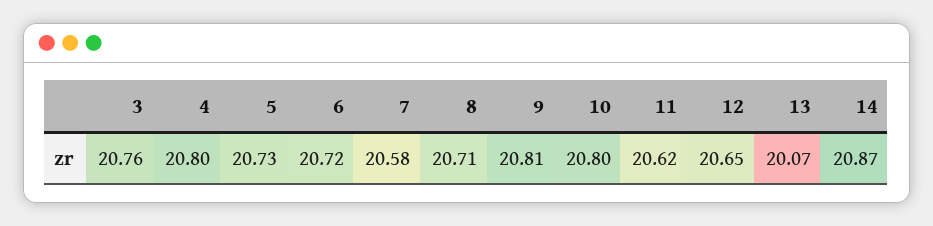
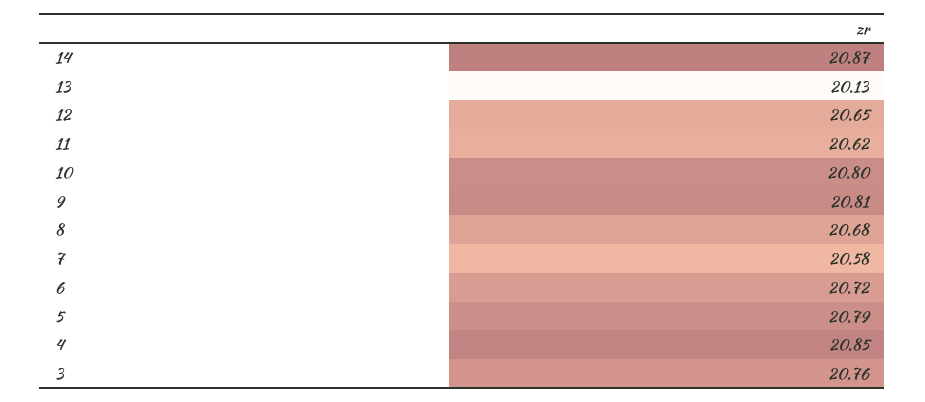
4: 20.8 -> 20.85
5: 20.73 -> 20.79
8: 20.71 -> 20.68
13: 20.07 -> 20.13

